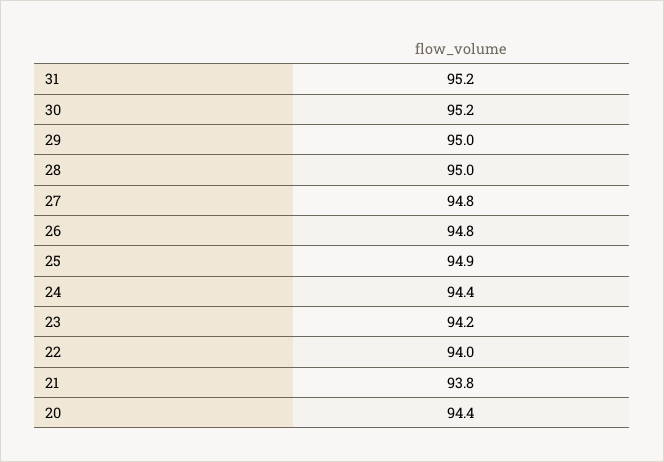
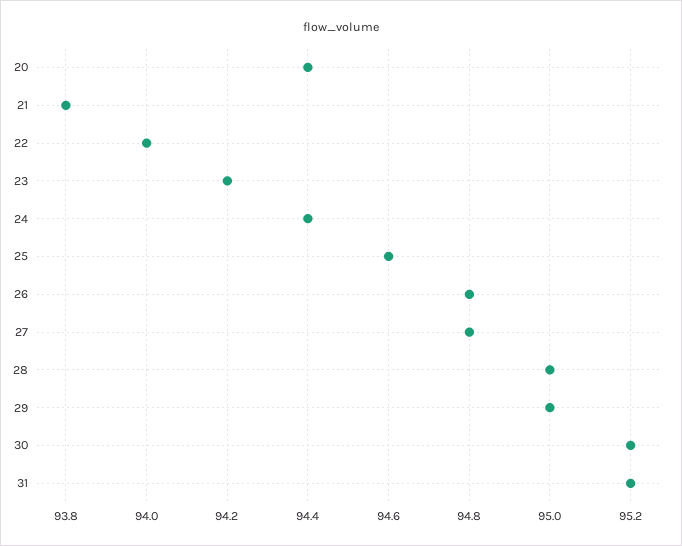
25: 94.9 -> 94.6

